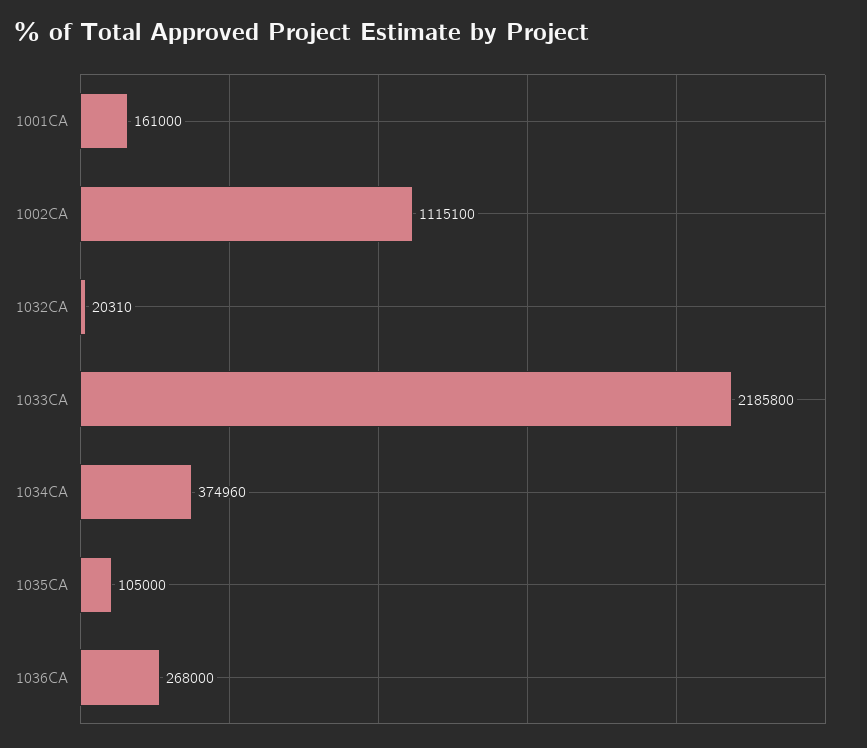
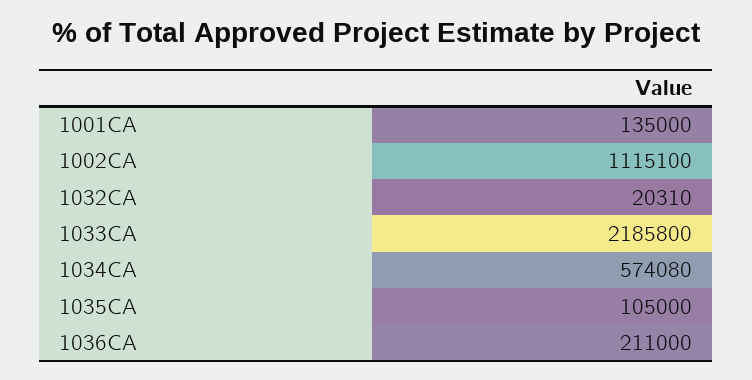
1001CA: 161000 -> 135000
1034CA: 374960 -> 574080
1036CA: 268000 -> 211000

